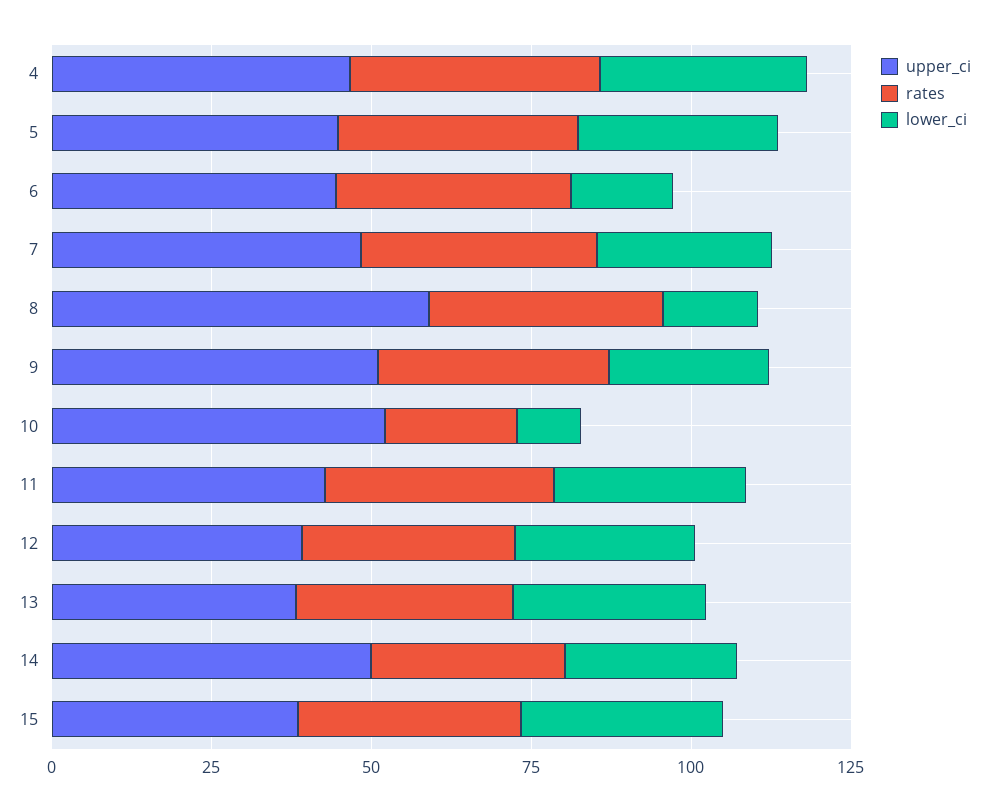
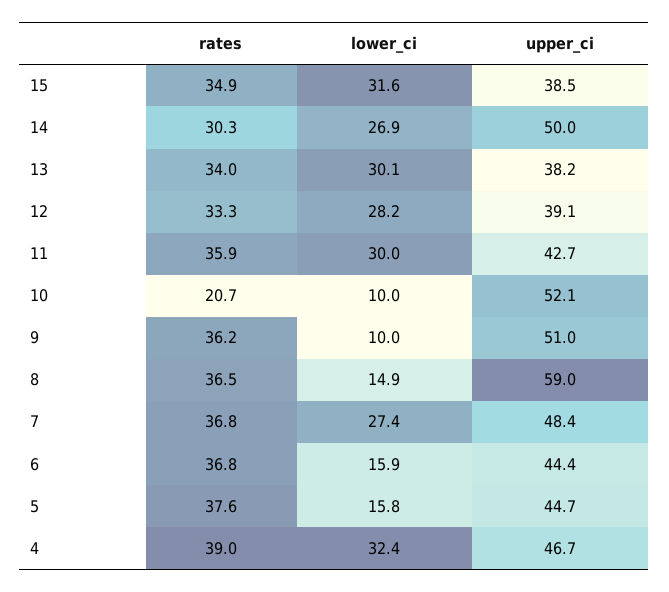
lower_ci, 5: 30 -> 15.8
lower_ci, 9: 25 -> 10

